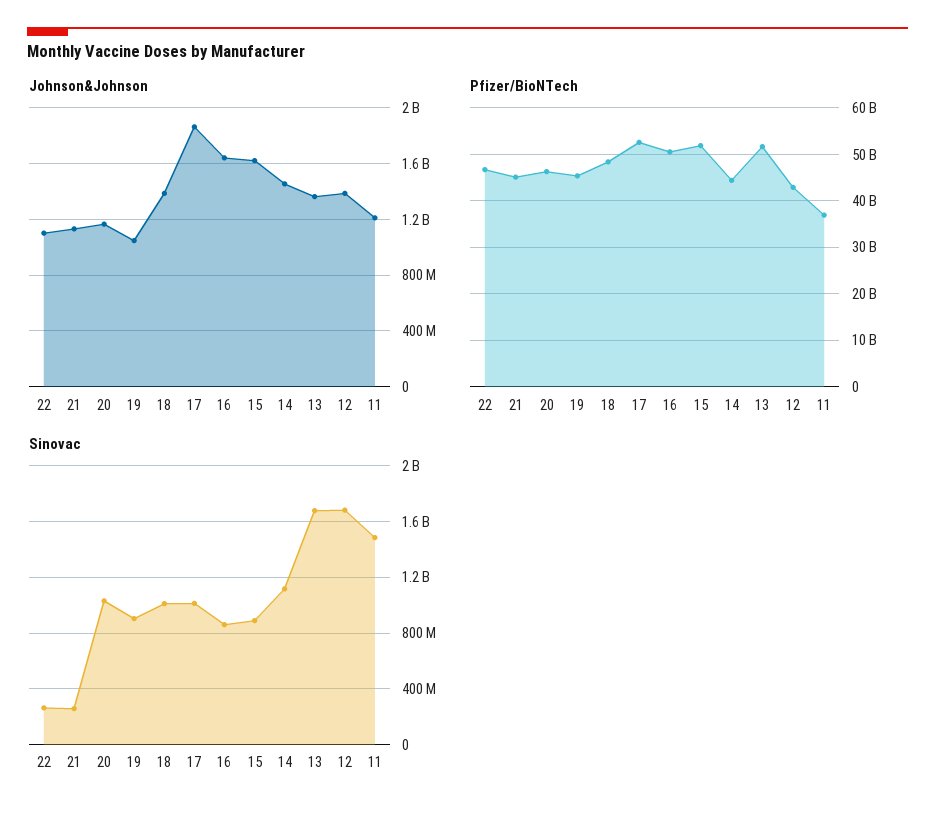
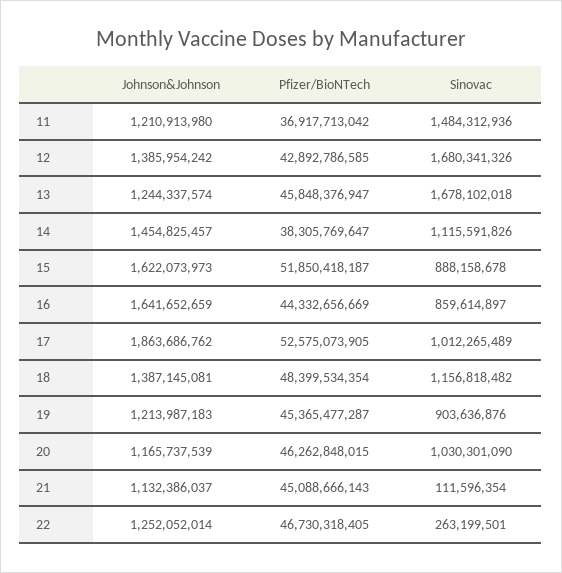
Johnson&Johnson, 22: 1100000000 -> 1252052014
Johnson&Johnson, 19: 1050000000 -> 1213987183
Johnson&Johnson, 13: 1350000000 -> 1244337574
Pfizer/BioNTech, 16: 50000000000 -> 44332656669
Pfizer/BioNTech, 14: 44000000000 -> 38305769647
Pfizer/BioNTech, 13: 52000000000 -> 45848376947
Sinovac, 21: 250000000 -> 111596354
Sinovac, 18: 1000000000 -> 1156818482

